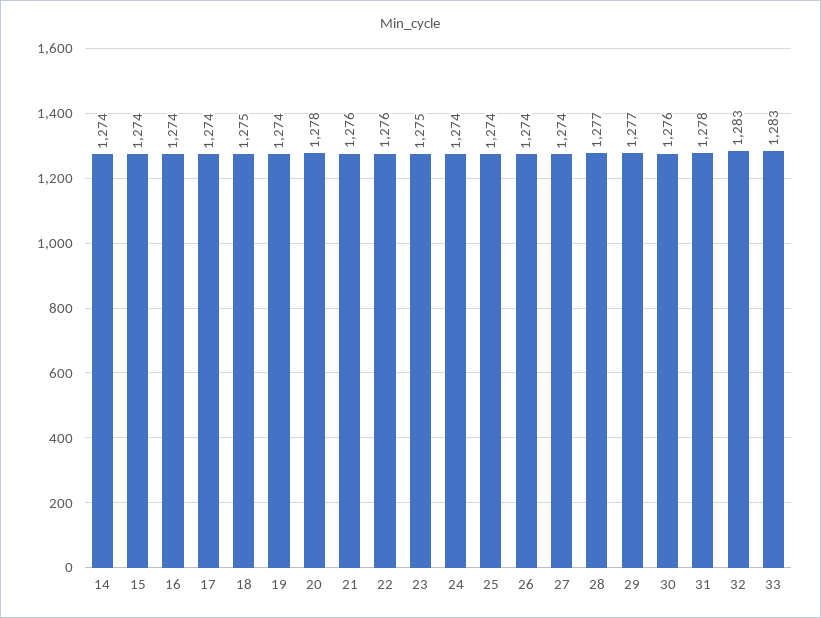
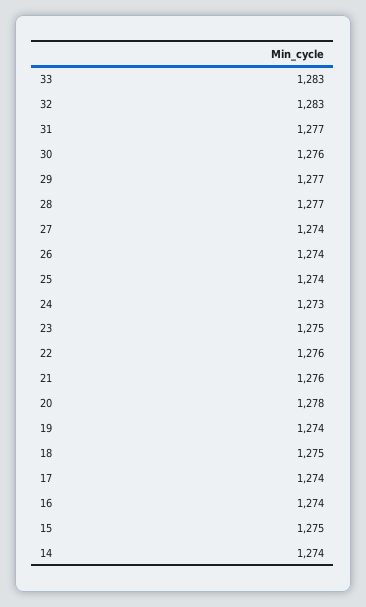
15: 1274 -> 1275
24: 1274 -> 1273
31: 1278 -> 1277

